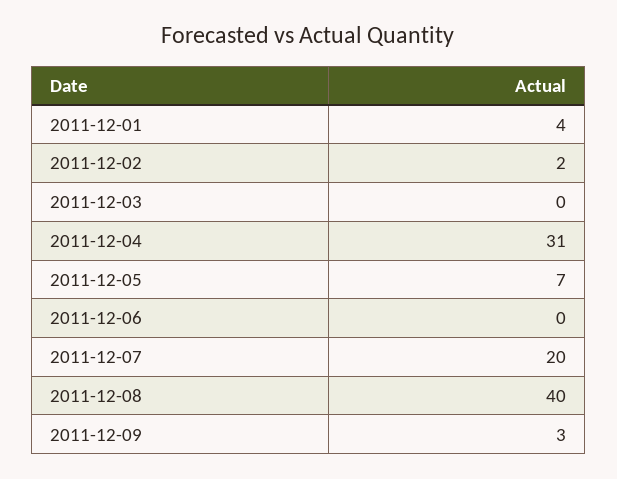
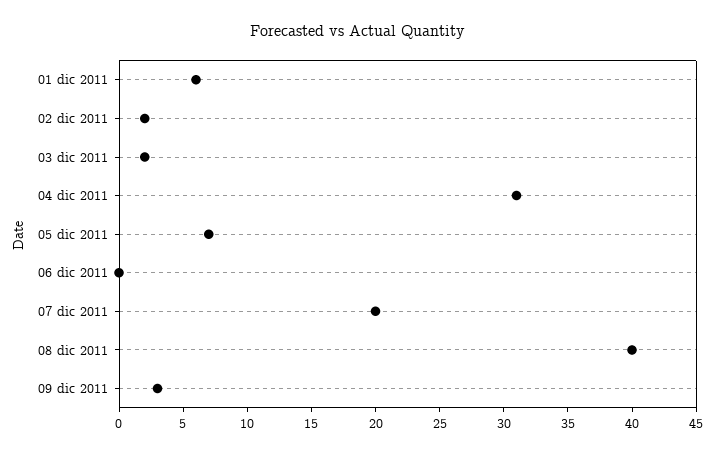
2011-12-01: 4 -> 6
2011-12-03: 0 -> 2

